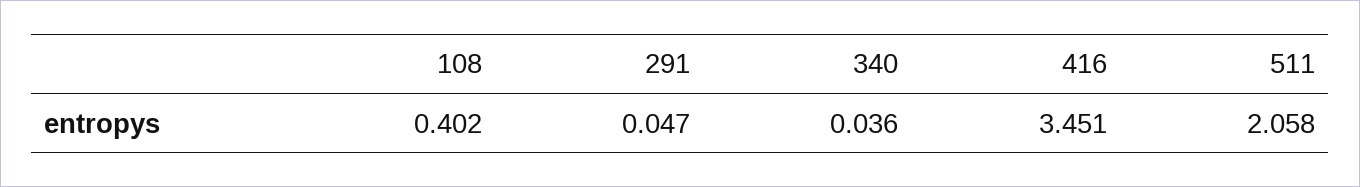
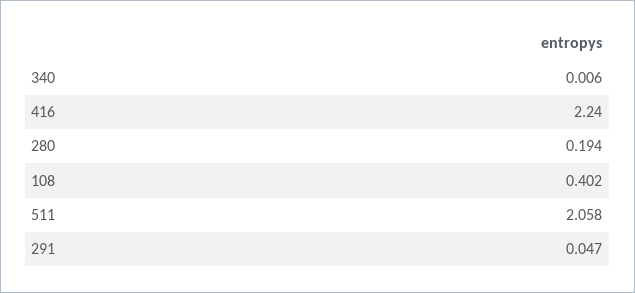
340: 0.036 -> 0.006
416: 3.451 -> 2.24
280: none -> 0.194

